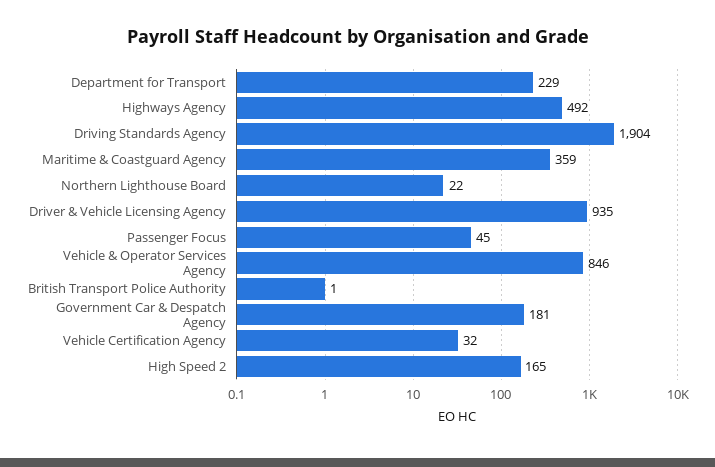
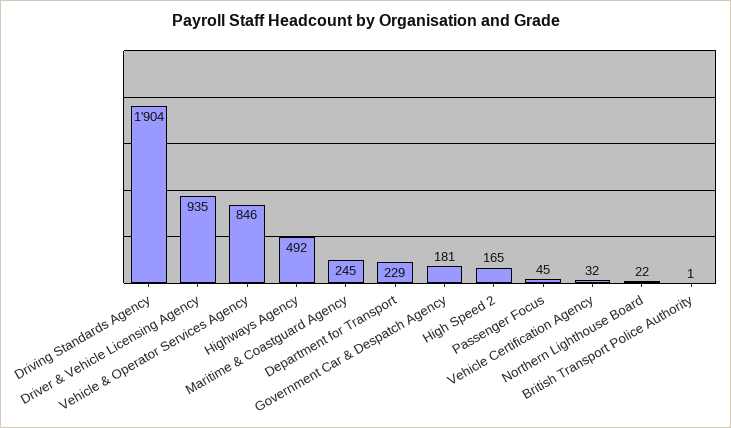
Maritime & Coastguard Agency: 359 -> 245

